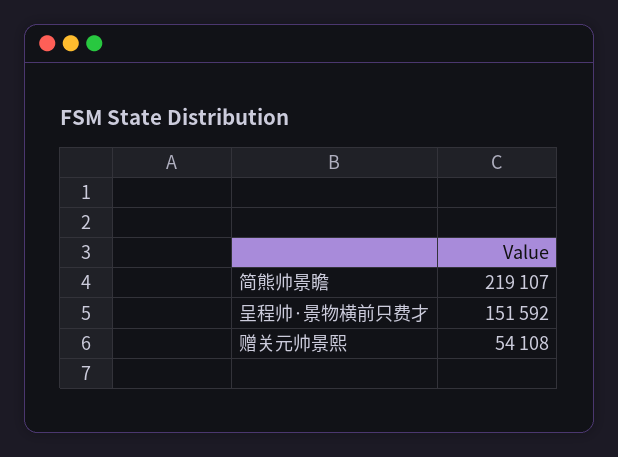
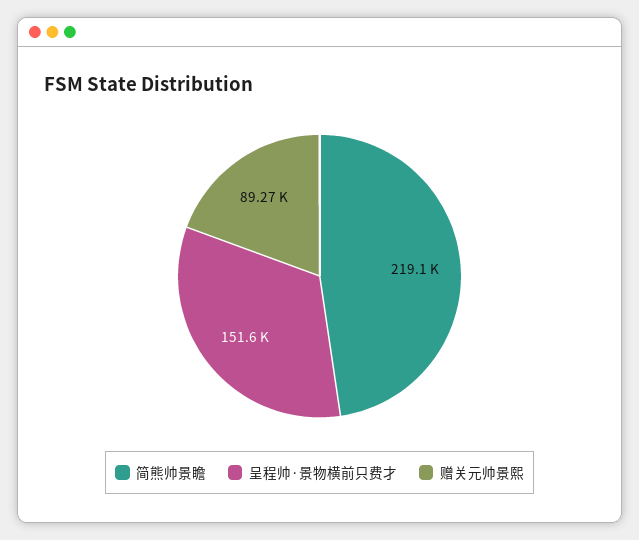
赠关元帅景熙: 54108 -> 89270

